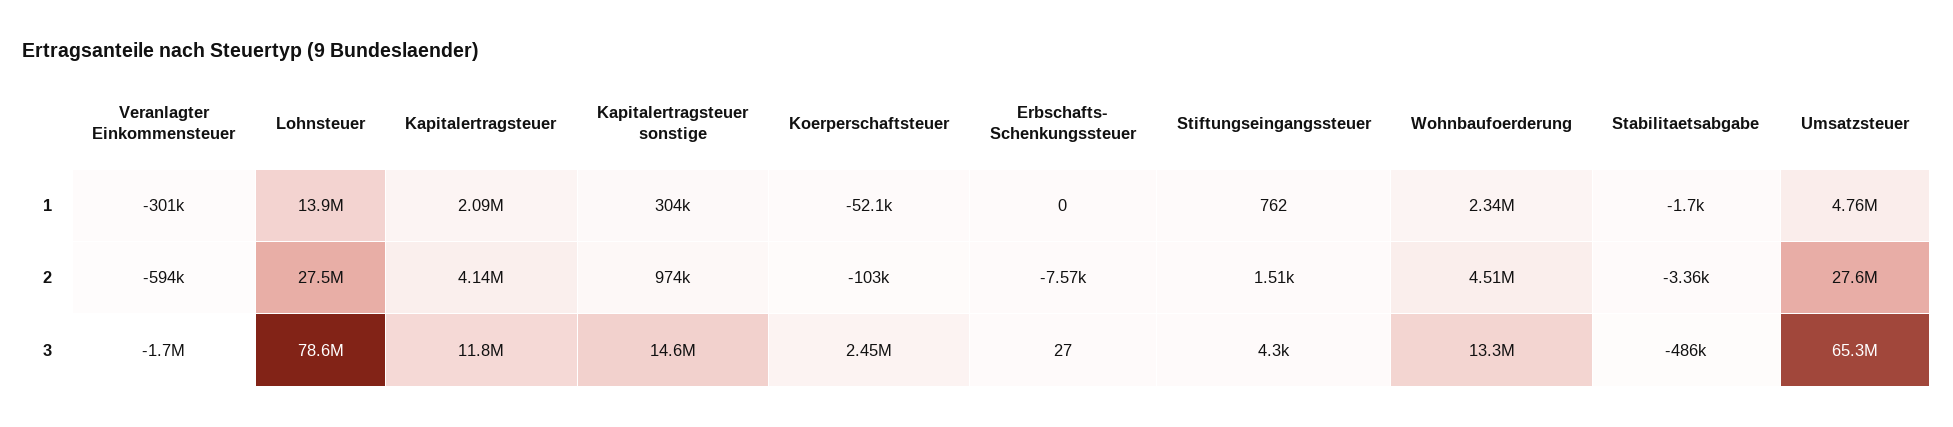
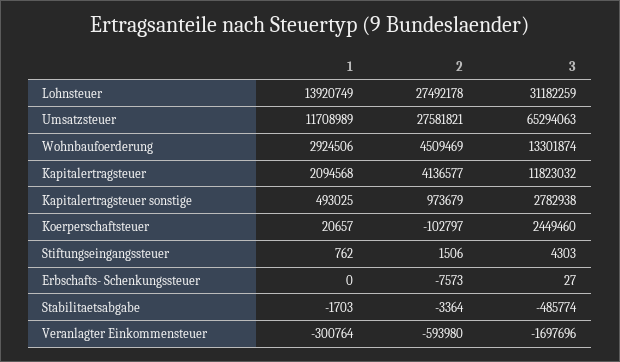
Kapitalertragsteuer sonstige, 1: 304000 -> 493025
Koerperschaftsteuer, 1: -52100 -> 20657
Wohnbaufoerderung, 1: 2340000 -> 2924506
Umsatzsteuer, 1: 4760000 -> 11708989
Lohnsteuer, 3: 78600000 -> 31182259
Kapitalertragsteuer sonstige, 3: 14600000 -> 2782938

